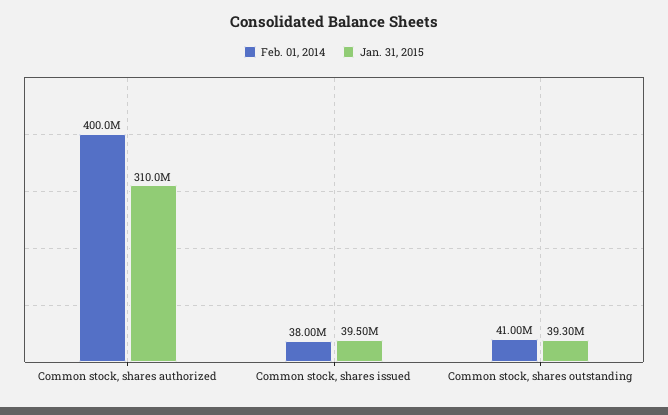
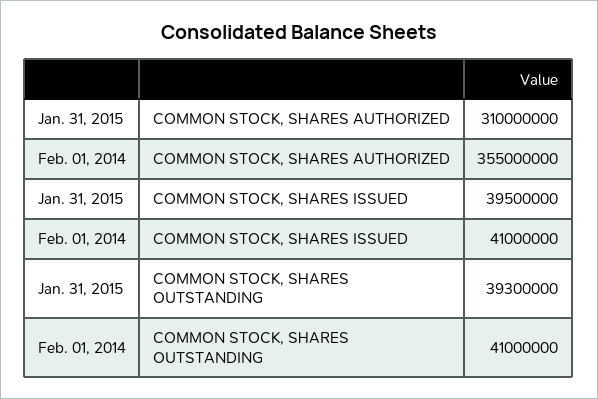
Feb. 01, 2014, Common stock, shares authorized: 400000000 -> 355000000
Feb. 01, 2014, Common stock, shares issued: 38000000 -> 41000000

